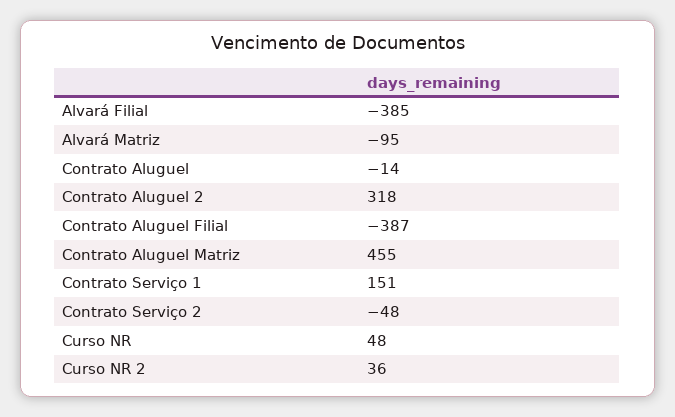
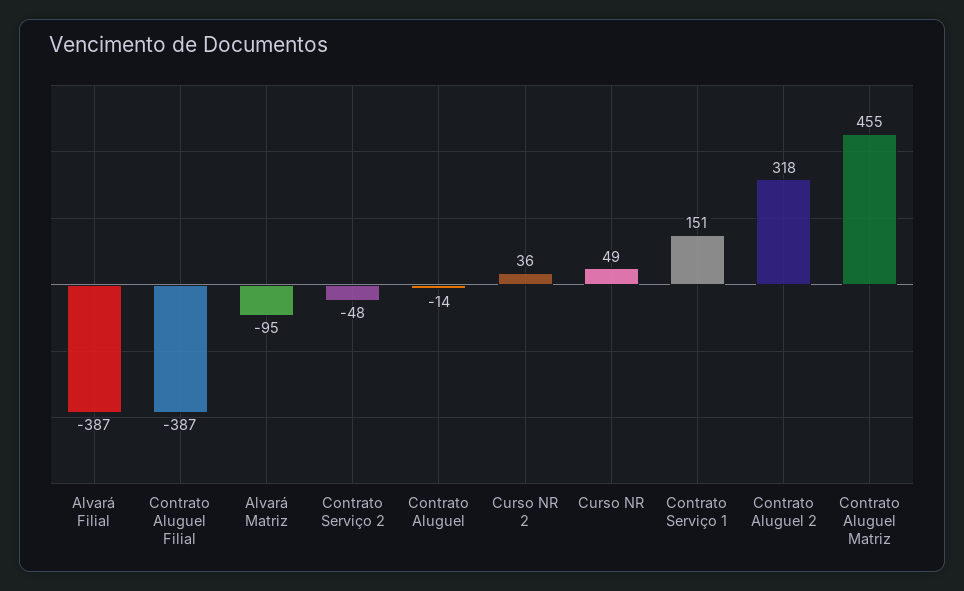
Alvará Filial: -385 -> -387
Curso NR: 48 -> 49

